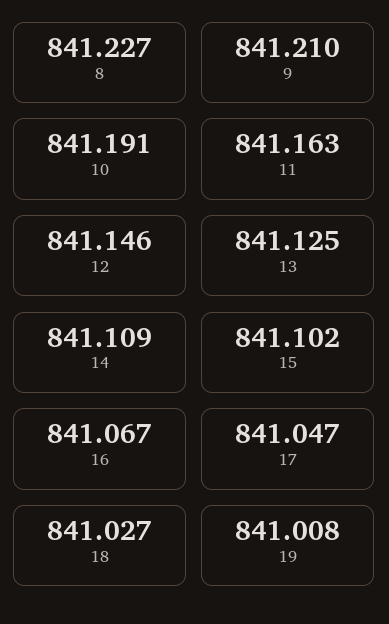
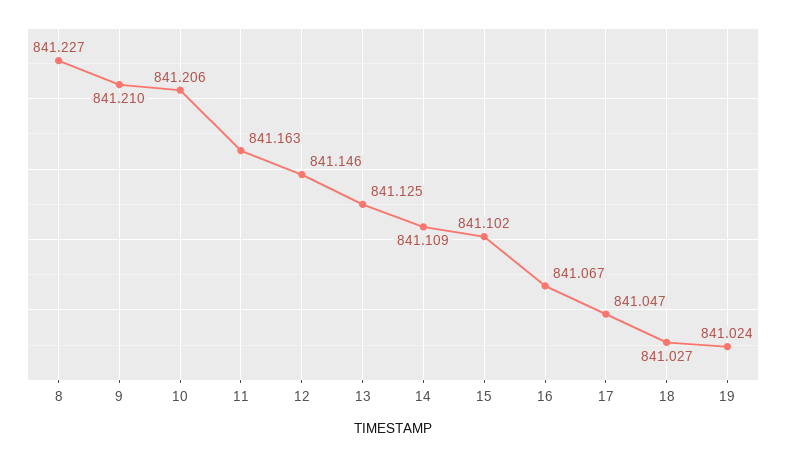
10: 841.191 -> 841.206
19: 841.008 -> 841.024

